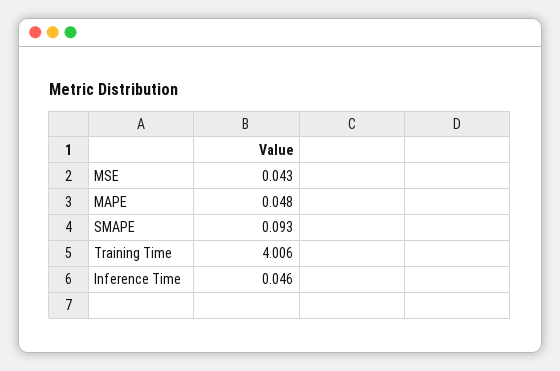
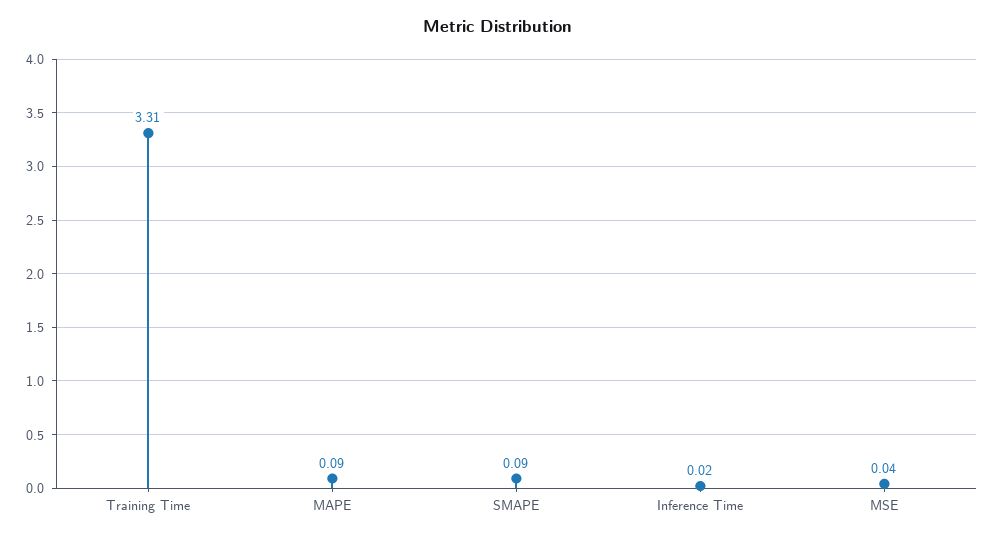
MAPE: 0.048 -> 0.09
Training Time: 4.006 -> 3.31
Inference Time: 0.046 -> 0.02

